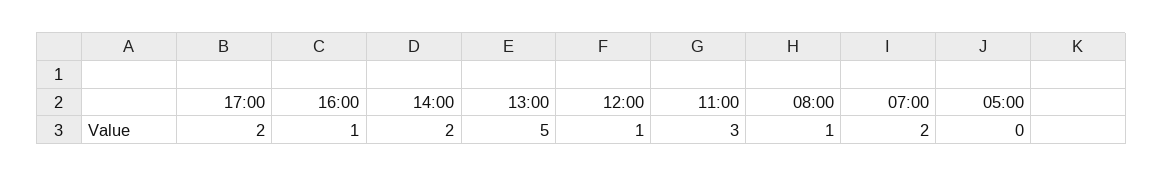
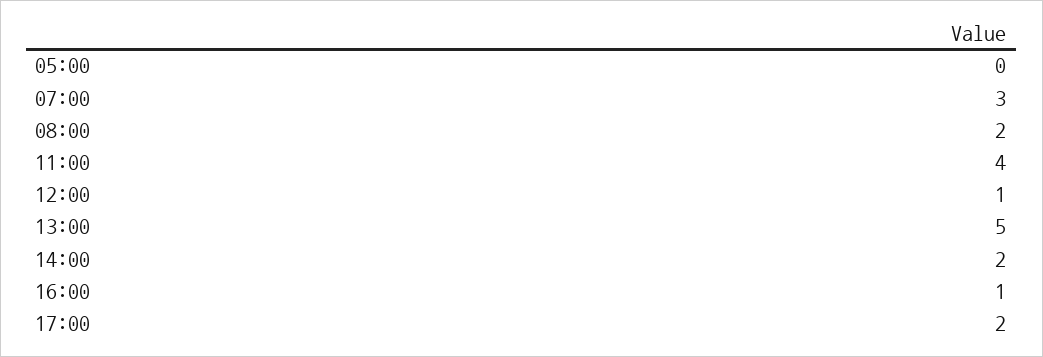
11:00: 3 -> 4
08:00: 1 -> 2
07:00: 2 -> 3

